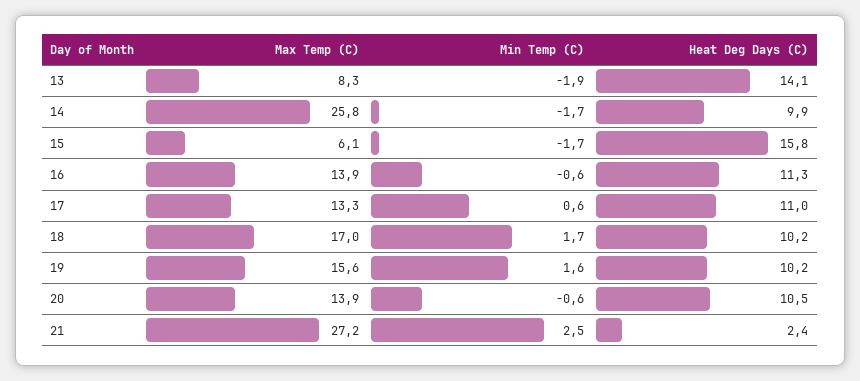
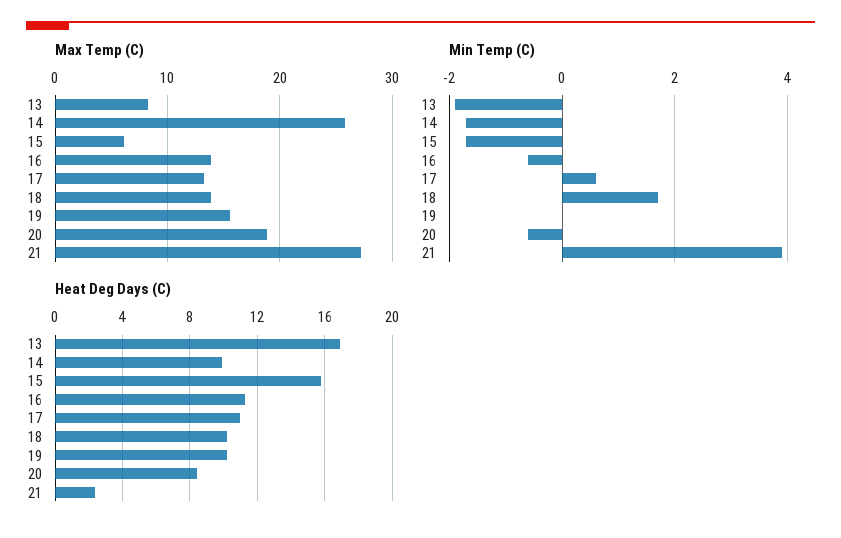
Heat Deg Days (C), 13: 14.1 -> 17
Max Temp (C), 18: 17 -> 14
Min Temp (C), 19: 1.6 -> 0
Max Temp (C), 20: 13.9 -> 19
Heat Deg Days (C), 20: 10.5 -> 8.5
Min Temp (C), 21: 2.5 -> 4

